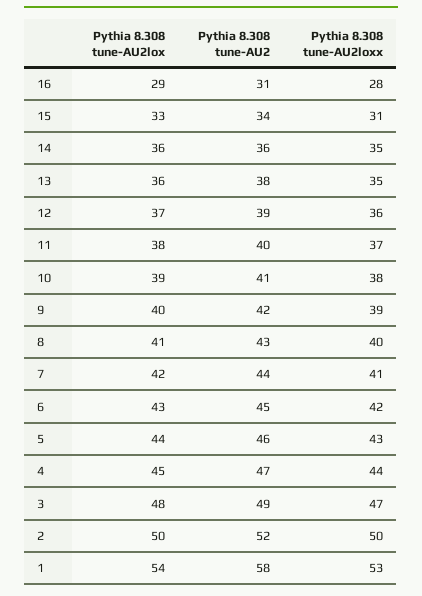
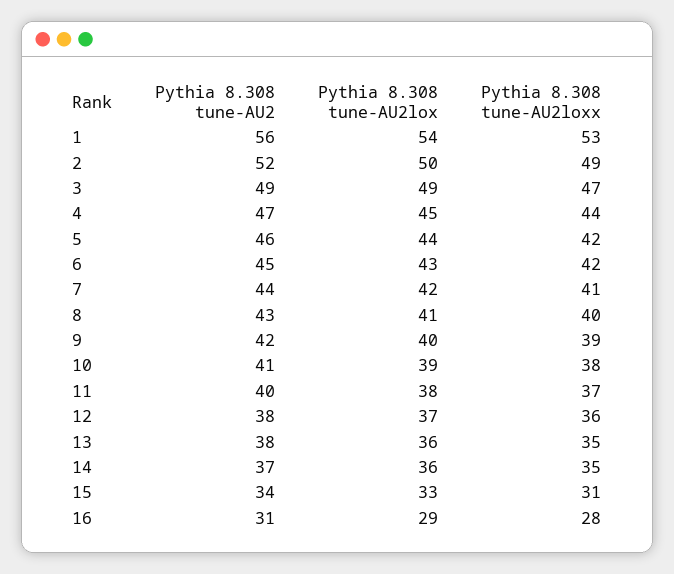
Pythia 8.308 tune-AU2, 14: 36 -> 37
Pythia 8.308 tune-AU2, 12: 39 -> 38
Pythia 8.308 tune-AU2loxx, 5: 43 -> 42
Pythia 8.308 tune-AU2lox, 3: 48 -> 49
Pythia 8.308 tune-AU2loxx, 2: 50 -> 49
Pythia 8.308 tune-AU2, 1: 58 -> 56

